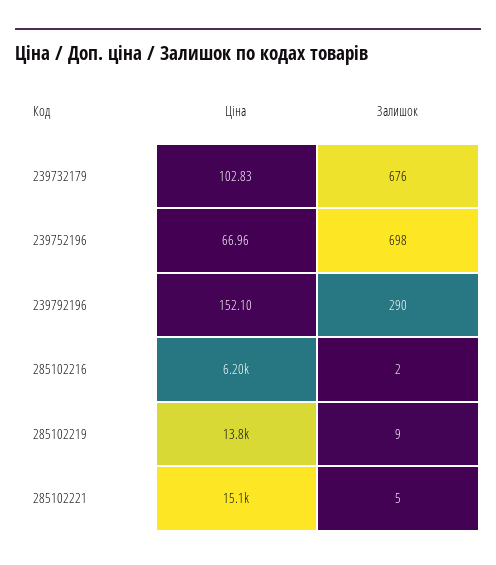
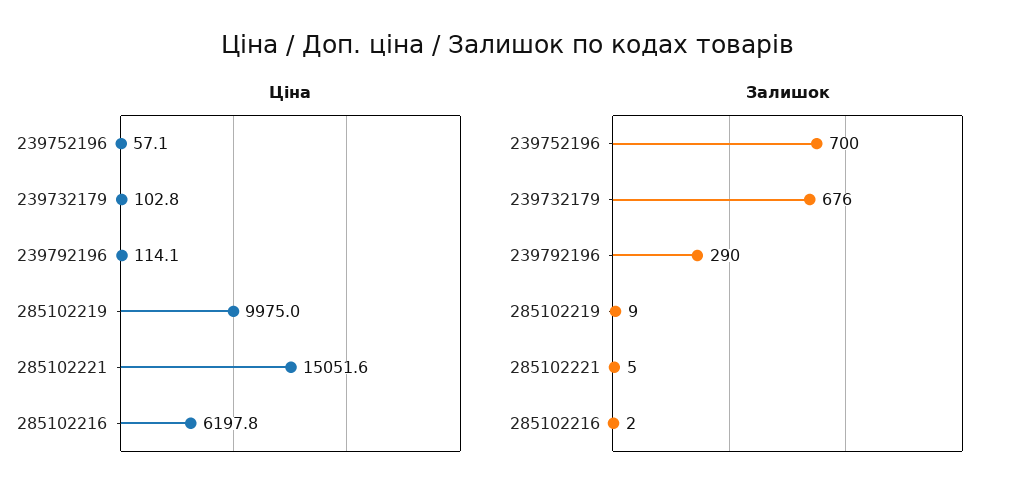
Ціна, 239752196: 66.96 -> 57.1
Залишок, 239752196: 698 -> 700
Ціна, 239792196: 152.1 -> 114.1
Ціна, 285102219: 13800 -> 9975

